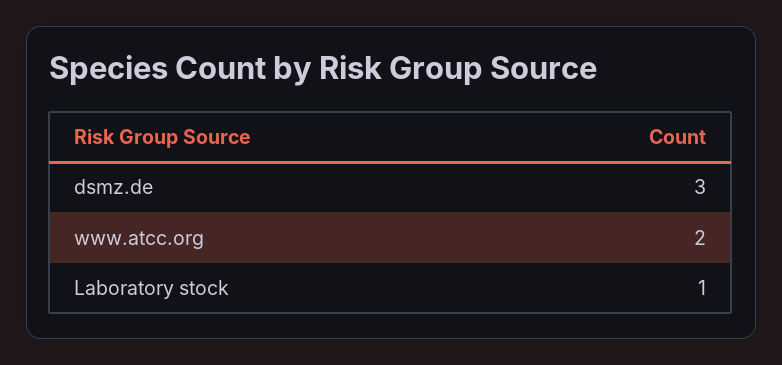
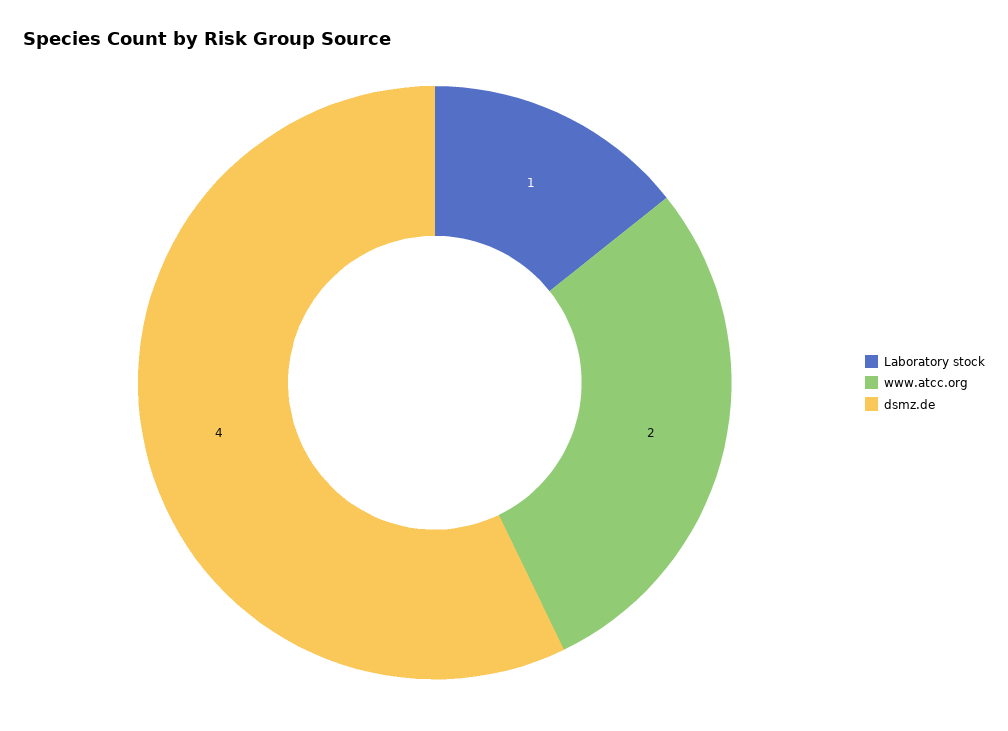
dsmz.de: 3 -> 4

